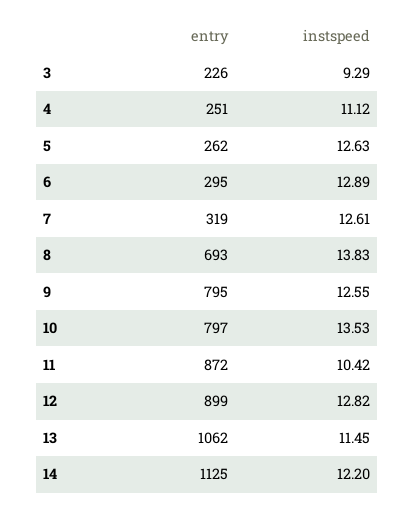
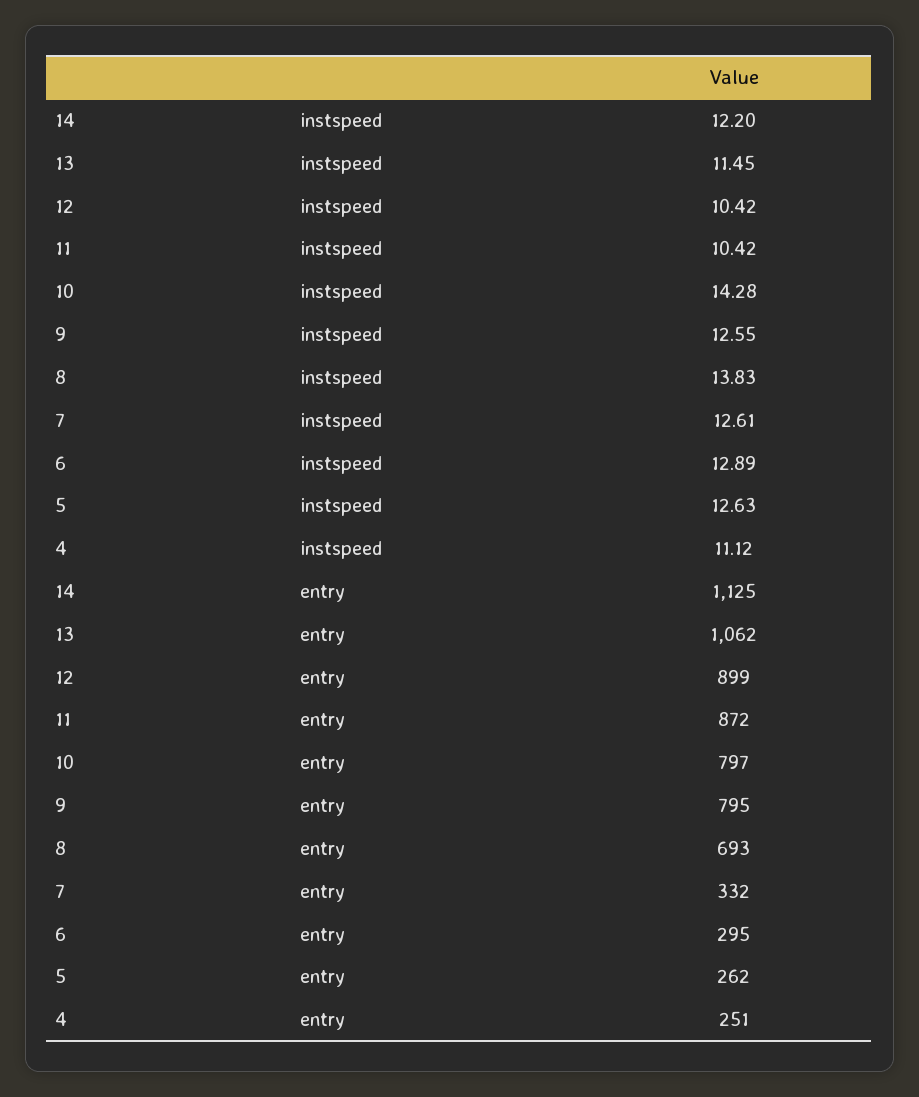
entry, 3: 226 -> none
instspeed, 3: 9.29 -> none
entry, 7: 319 -> 332
instspeed, 10: 13.53 -> 14.28
instspeed, 12: 12.82 -> 10.42

